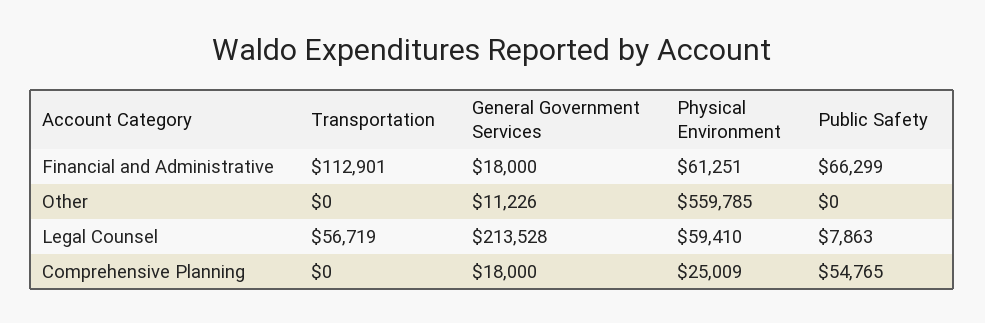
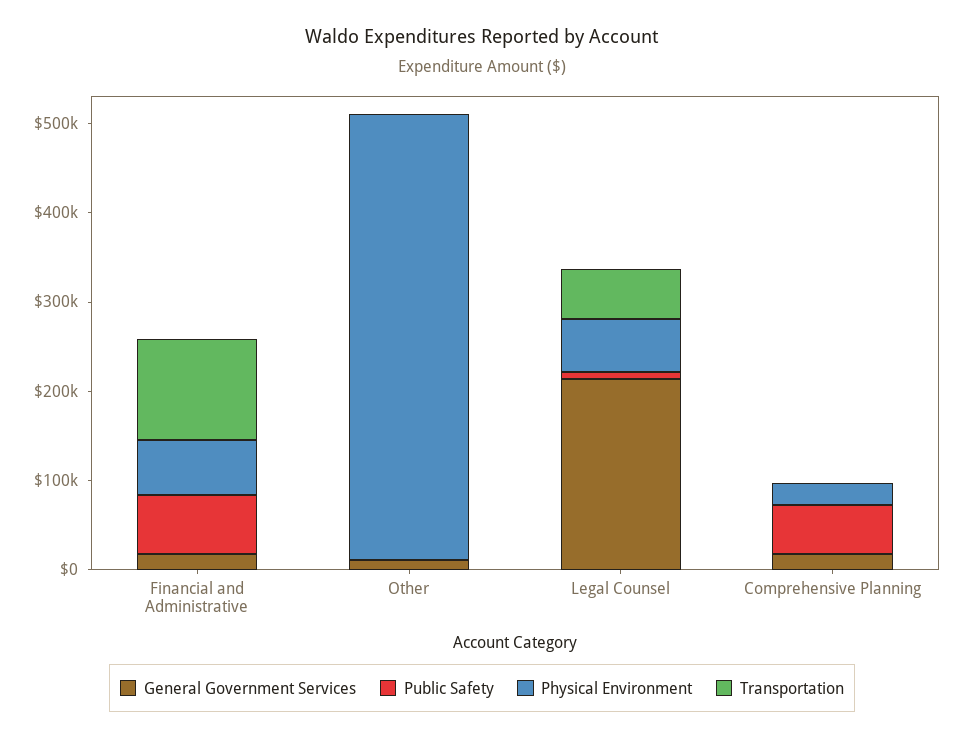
Physical Environment, Other: 559785 -> 500000

